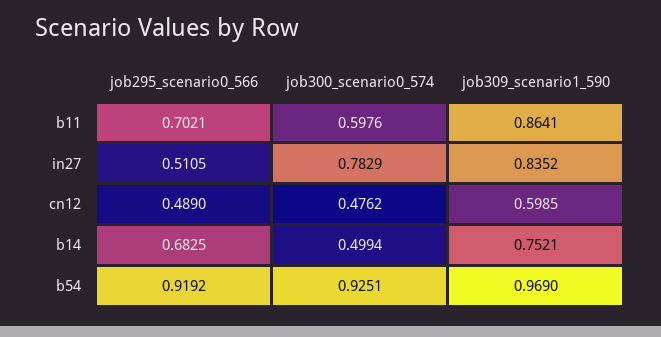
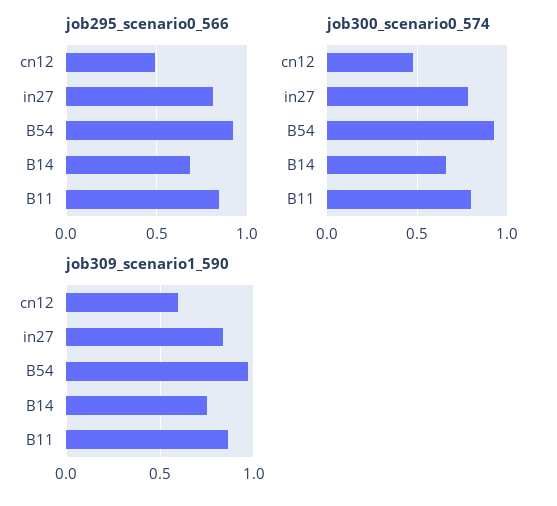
job295_scenario0_566, b11: 0.7021 -> 0.85
job300_scenario0_574, b11: 0.5976 -> 0.8
job295_scenario0_566, in27: 0.5105 -> 0.8
job300_scenario0_574, b14: 0.4994 -> 0.65

